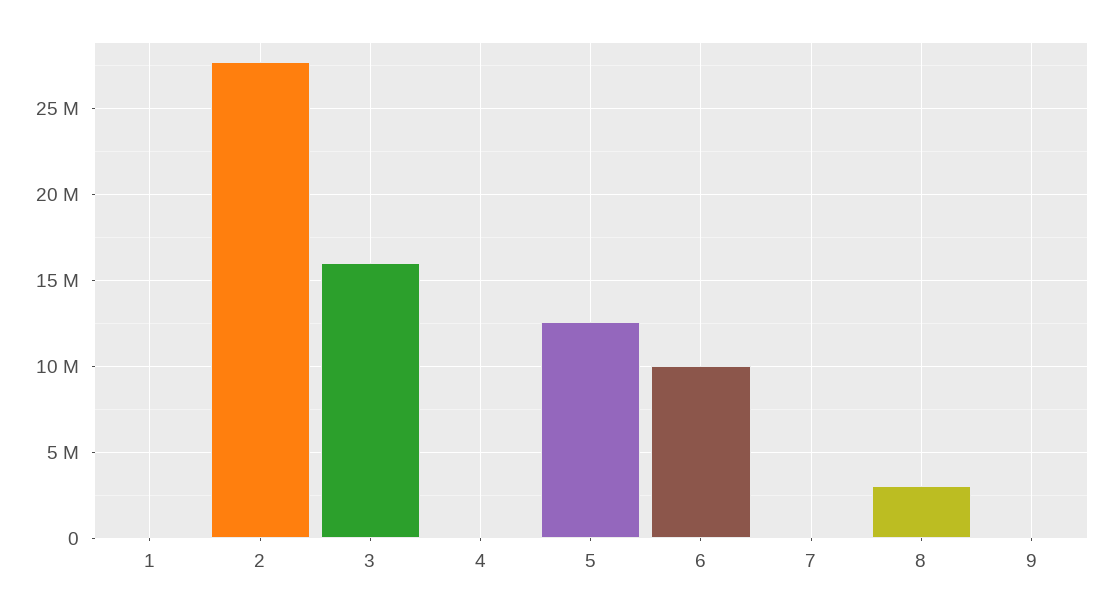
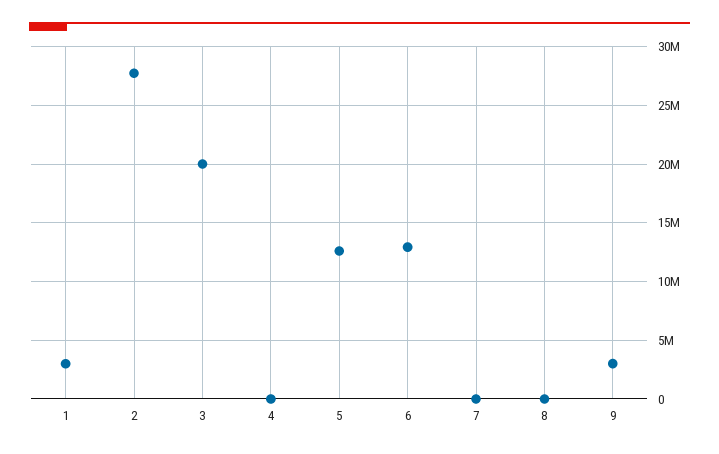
1: 0 -> 3000000
3: 16000000 -> 20000000
6: 10000000 -> 13000000
8: 3000000 -> 0
9: 0 -> 3000000

